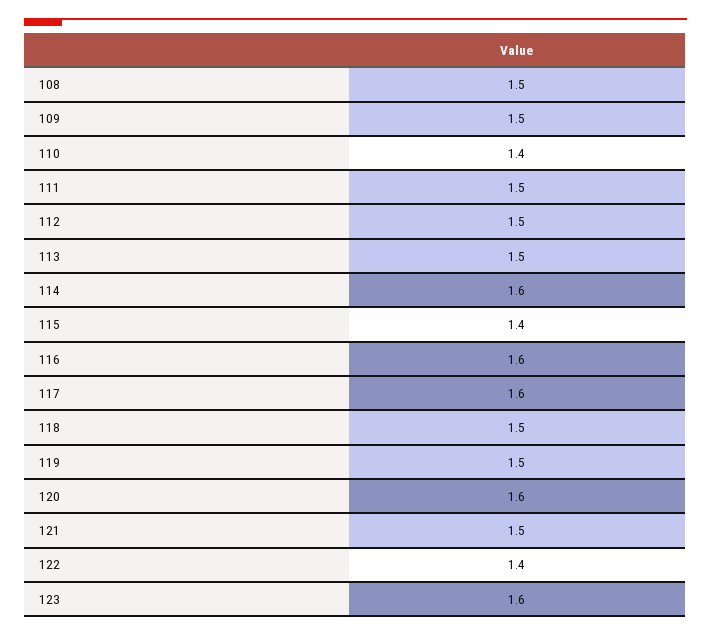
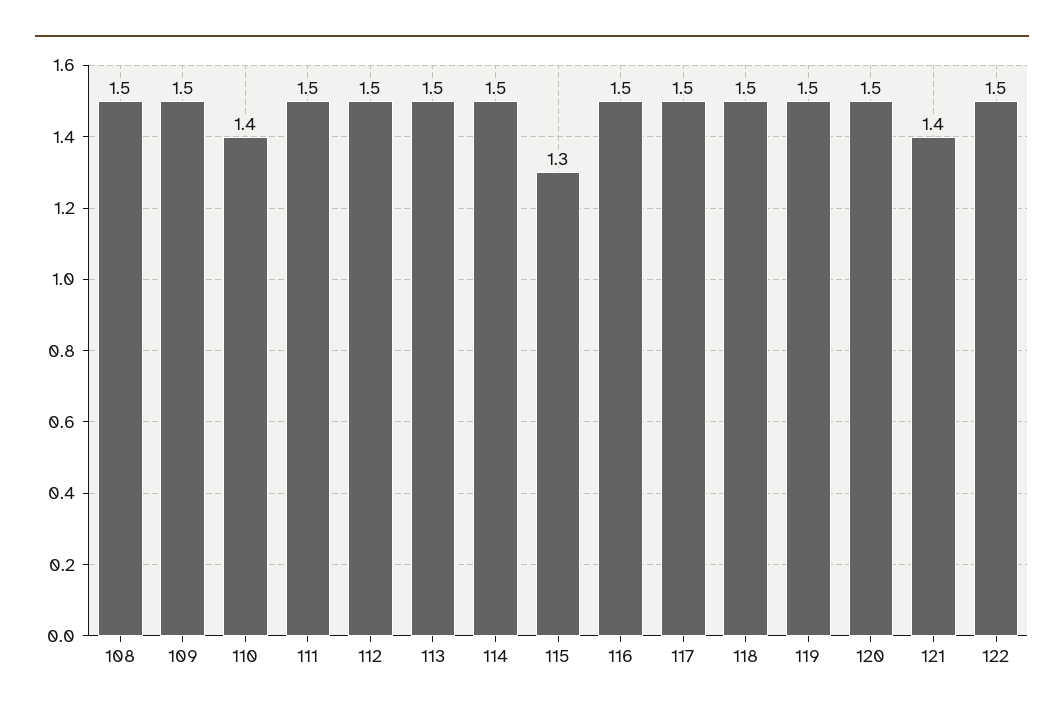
114: 1.6 -> 1.5
115: 1.4 -> 1.3
116: 1.6 -> 1.5
117: 1.6 -> 1.5
120: 1.6 -> 1.5
121: 1.5 -> 1.4
122: 1.4 -> 1.5
123: 1.6 -> none

